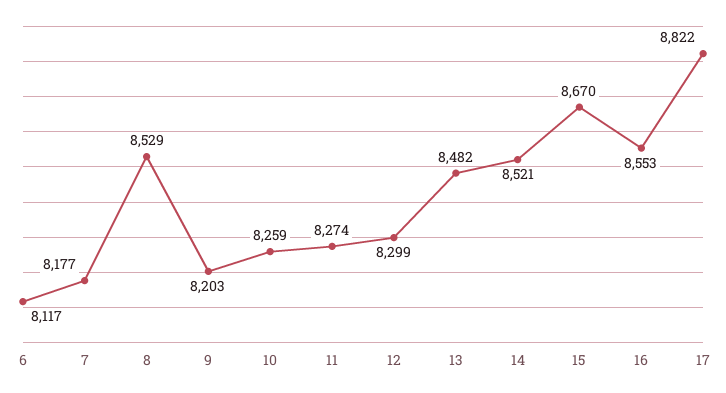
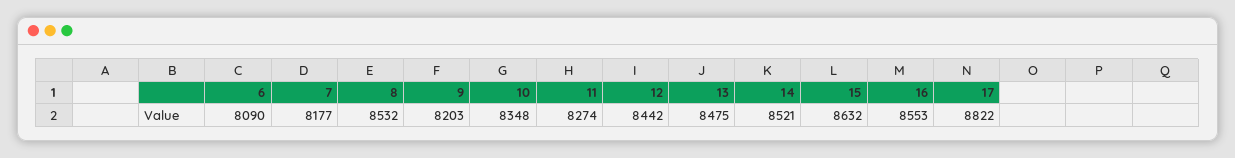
6: 8117 -> 8090
8: 8529 -> 8532
10: 8259 -> 8348
12: 8299 -> 8442
13: 8482 -> 8475
15: 8670 -> 8632

